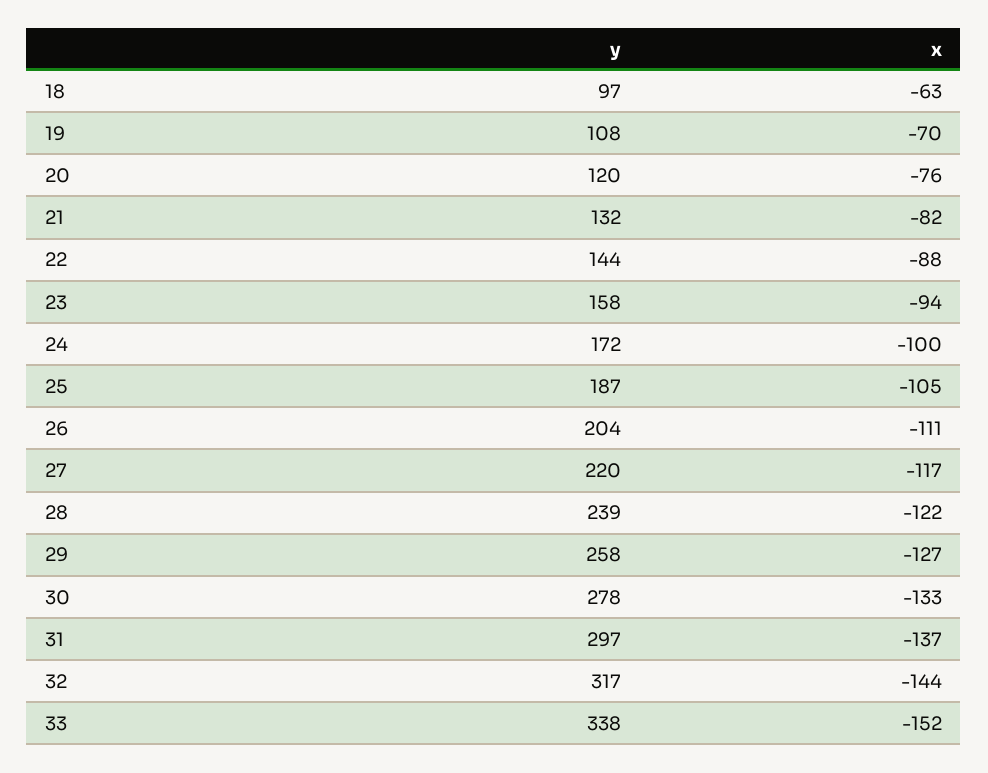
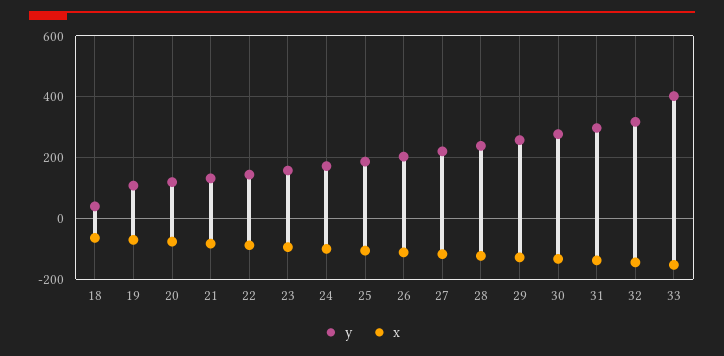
y, 18: 97 -> 40
y, 33: 338 -> 400

